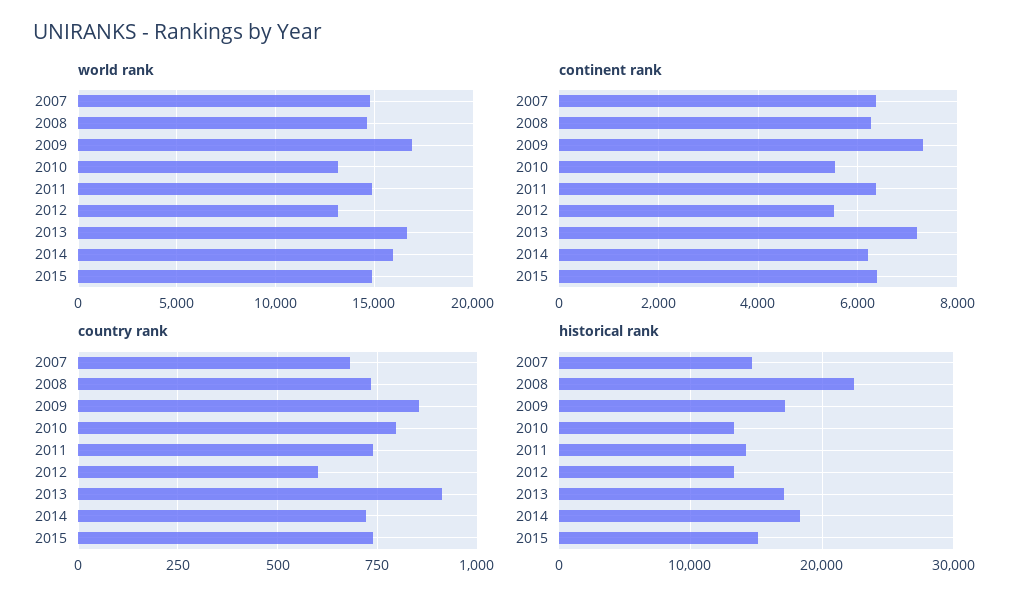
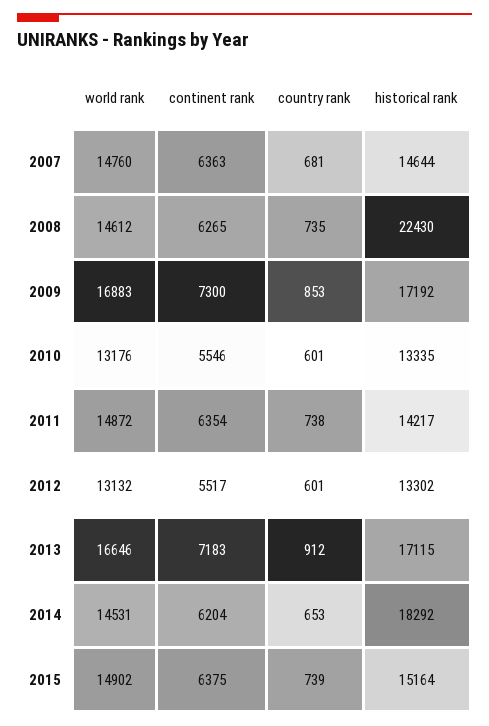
world rank, 2014: 16000 -> 14531
country rank, 2010: 800 -> 601
country rank, 2014: 725 -> 653

